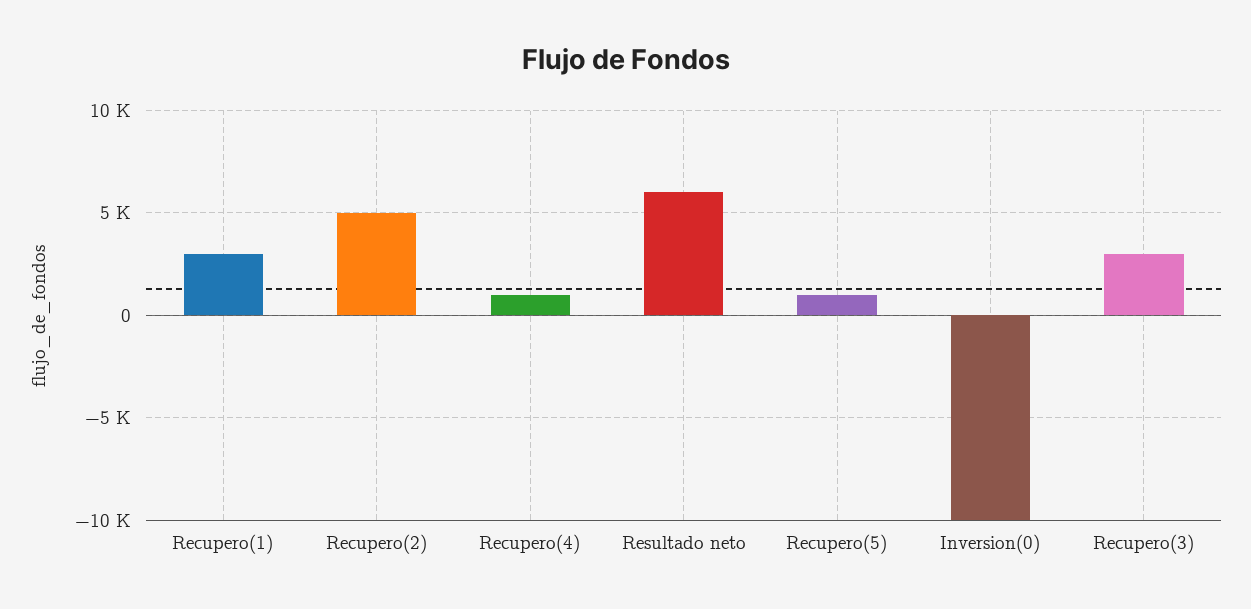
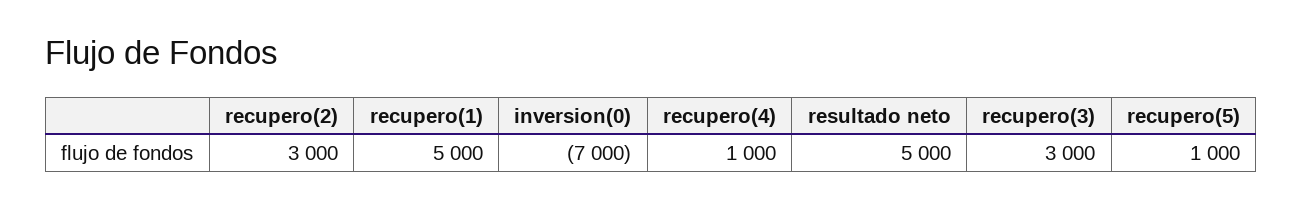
Recupero(1): 3000 -> 5000
Recupero(2): 5000 -> 3000
Resultado neto: 6000 -> 5000
Inversion(0): -10000 -> -7000

